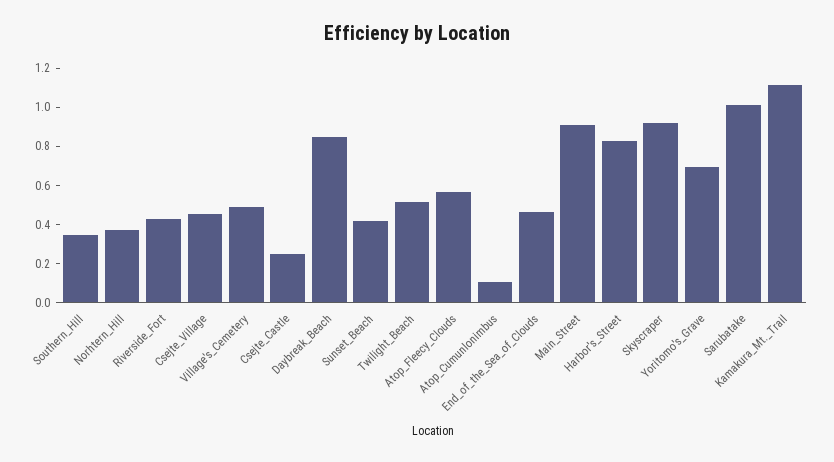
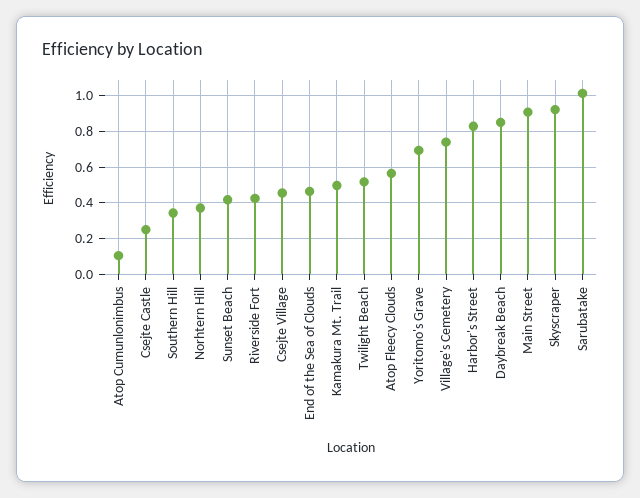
Village's_Cemetery: 0.5 -> 0.75
Kamakura_Mt._Trail: 1.1 -> 0.5

